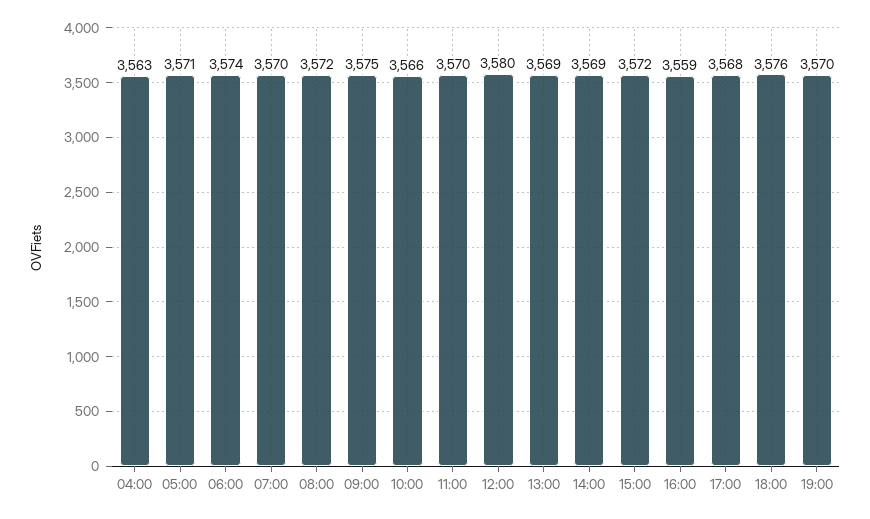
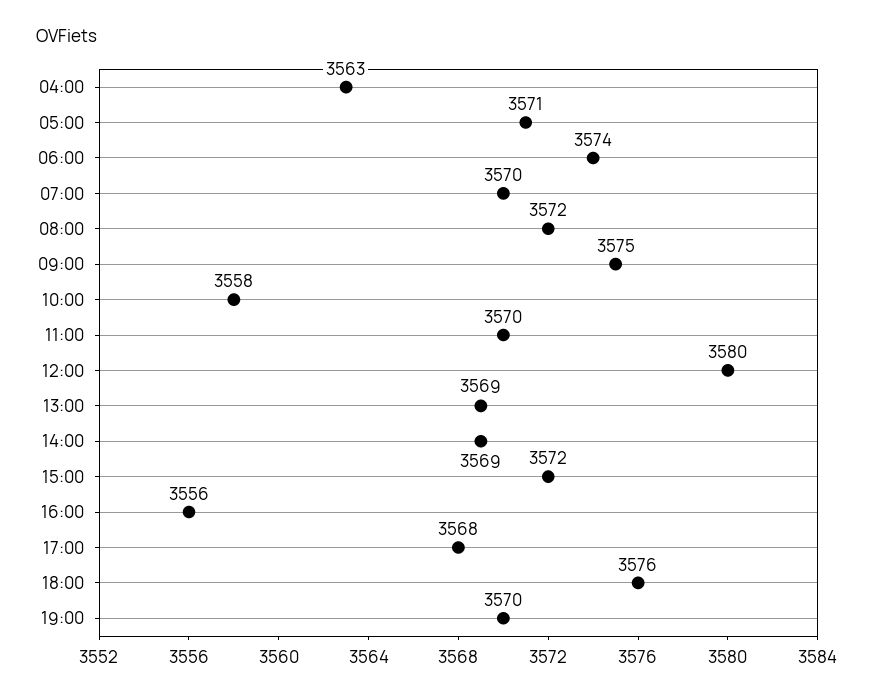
10:00: 3566 -> 3558
16:00: 3559 -> 3556

